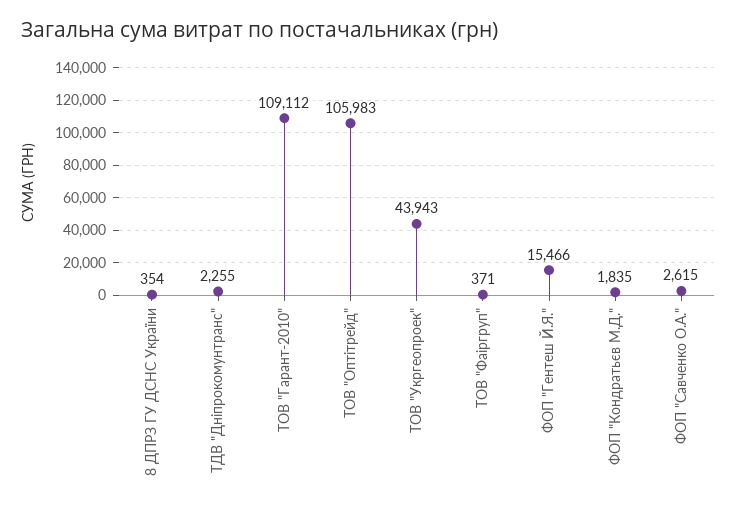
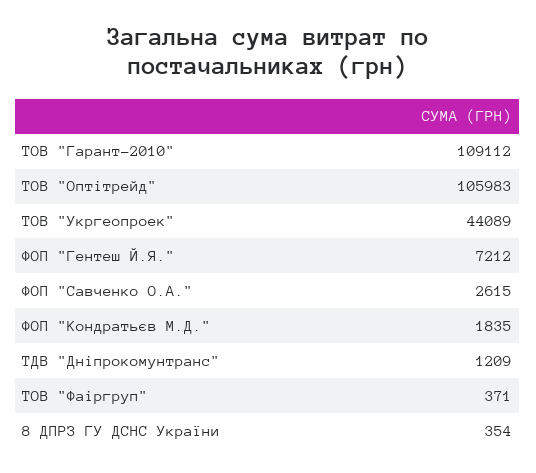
ТДВ "Дніпрокомунтранс": 2255 -> 1209
ТОВ "Укргеопроек": 43943 -> 44089
ФОП "Гентеш Й.Я.": 15466 -> 7212

